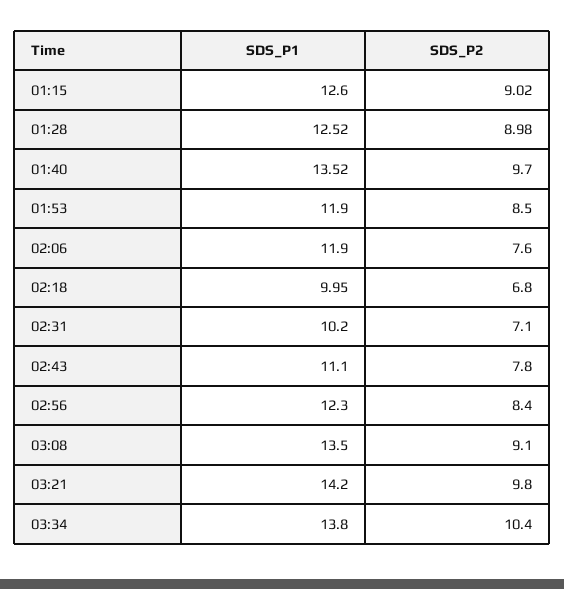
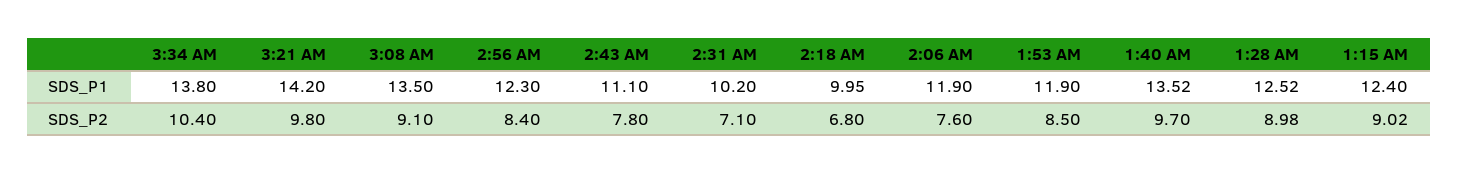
SDS_P1, 01:15: 12.6 -> 12.4

